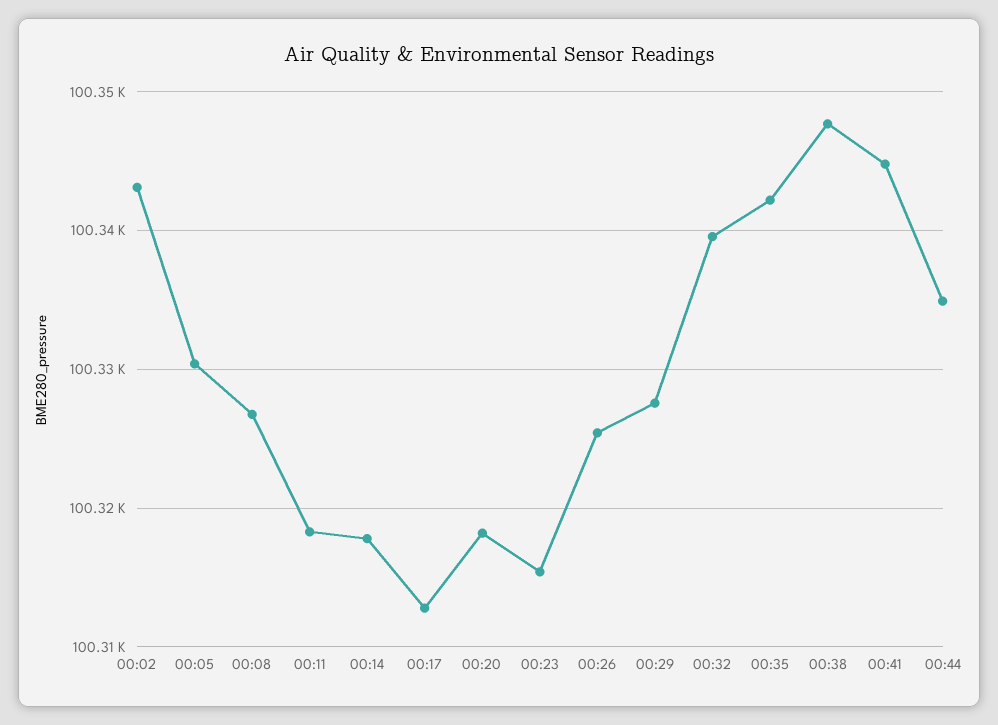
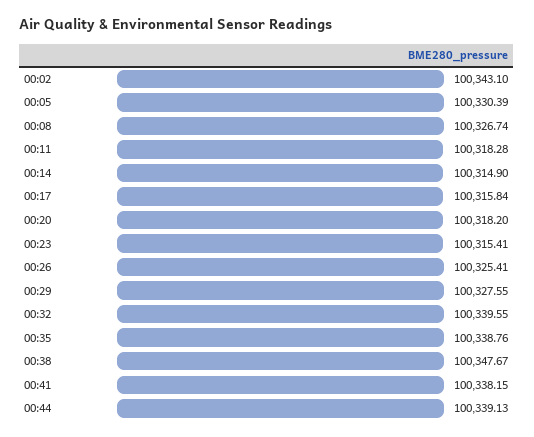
00:14: 100318 -> 100314.9
00:17: 100313 -> 100315.84
00:35: 100342 -> 100338.76
00:41: 100345 -> 100338.15
00:44: 100335 -> 100339.13

